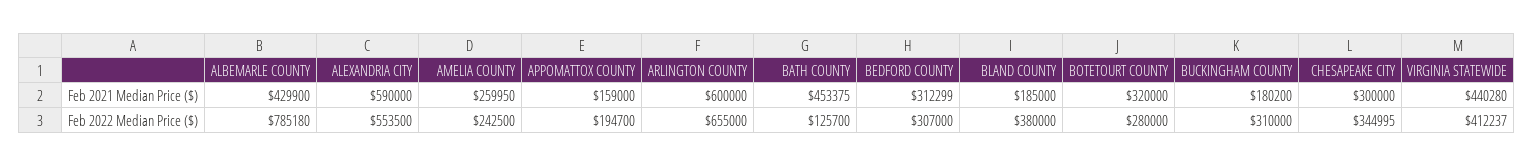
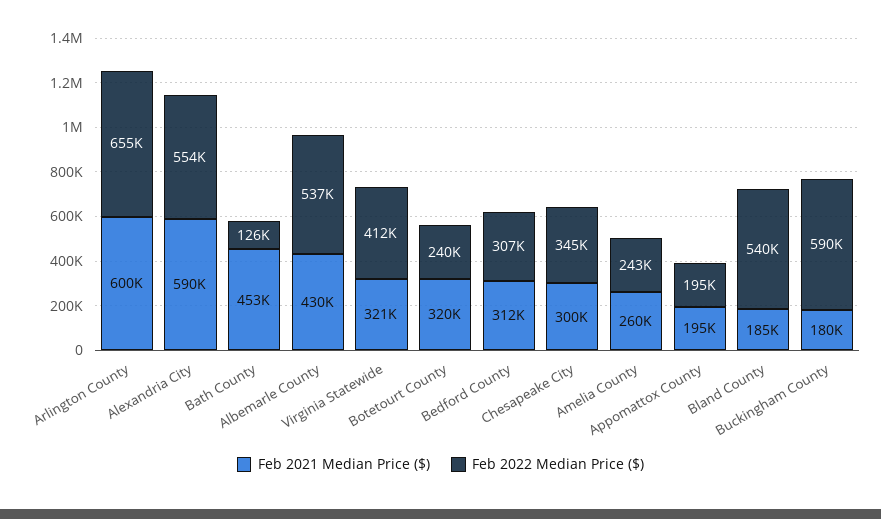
Feb 2021 Median Price ($), APPOMATTOX COUNTY: 159000 -> 195000
Feb 2021 Median Price ($), VIRGINIA STATEWIDE: 440280 -> 321000
Feb 2022 Median Price ($), ALBEMARLE COUNTY: 785180 -> 537000
Feb 2022 Median Price ($), BLAND COUNTY: 380000 -> 540000
Feb 2022 Median Price ($), BOTETOURT COUNTY: 280000 -> 240000
Feb 2022 Median Price ($), BUCKINGHAM COUNTY: 310000 -> 590000

